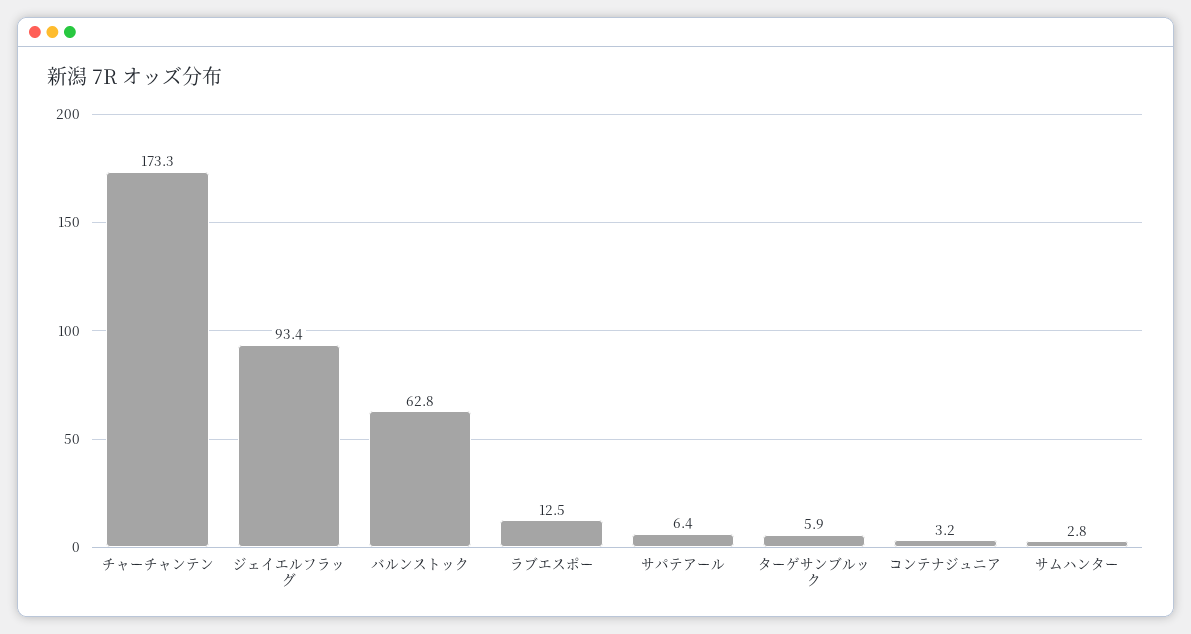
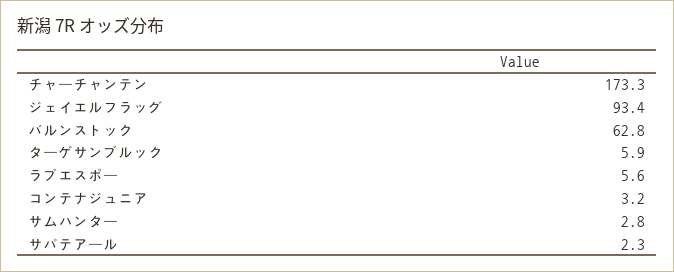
ラブエスポー: 12.5 -> 5.6
サパテアール: 6.4 -> 2.3

